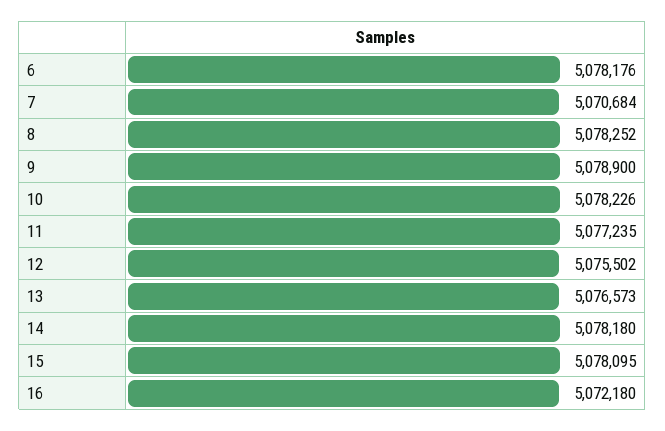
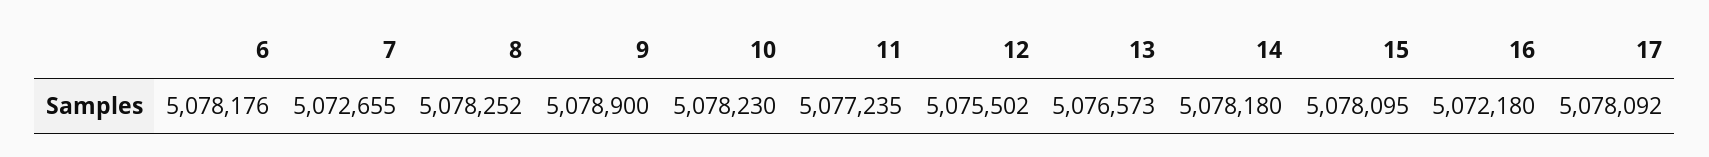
7: 5070684 -> 5072655
10: 5078226 -> 5078230
17: none -> 5078092

